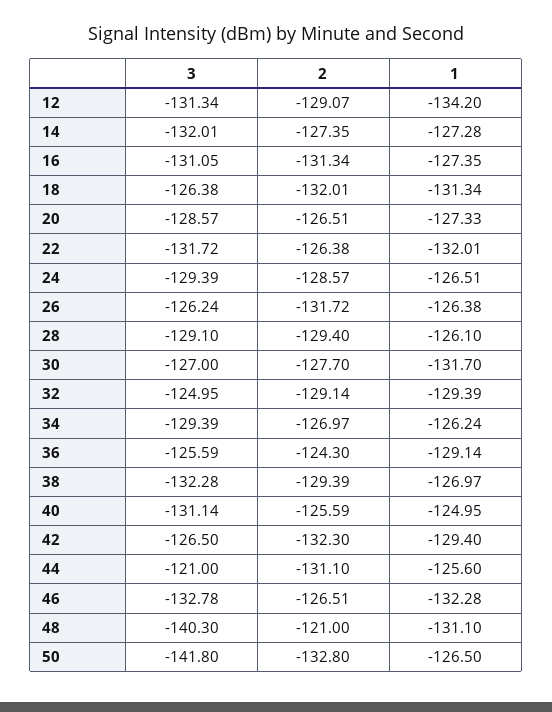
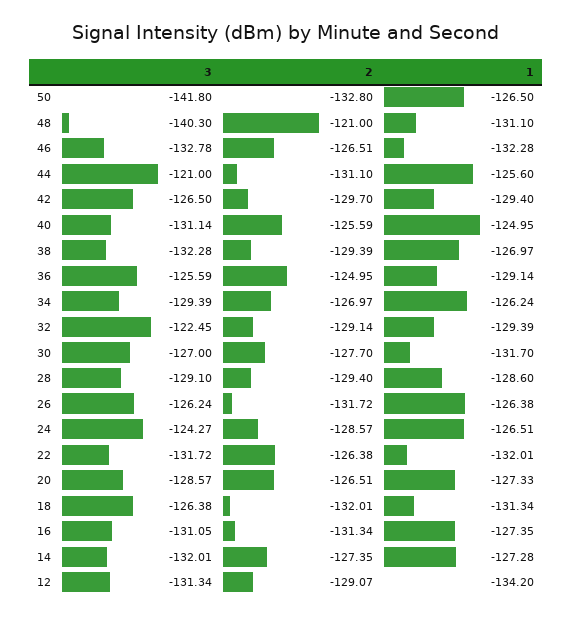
3, 24: -129.39 -> -124.27
1, 28: -126.1 -> -128.6
3, 32: -124.95 -> -122.45
2, 36: -124.3 -> -124.95
2, 42: -132.3 -> -129.7

